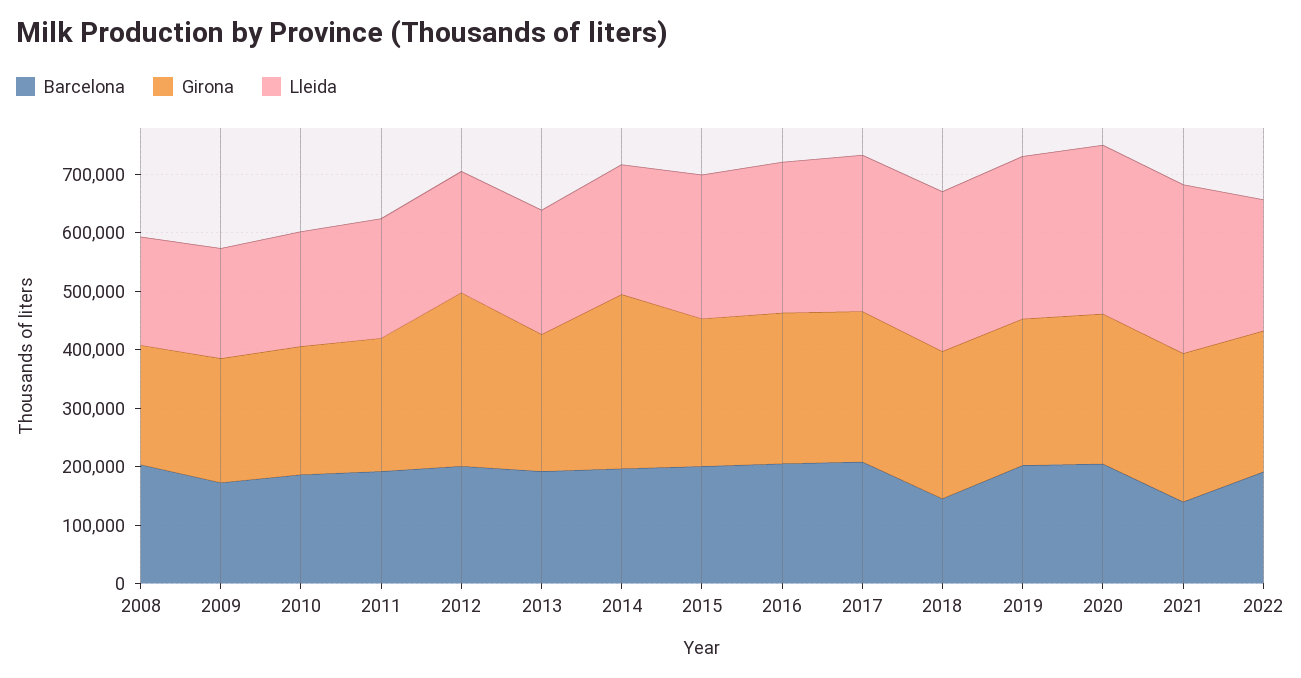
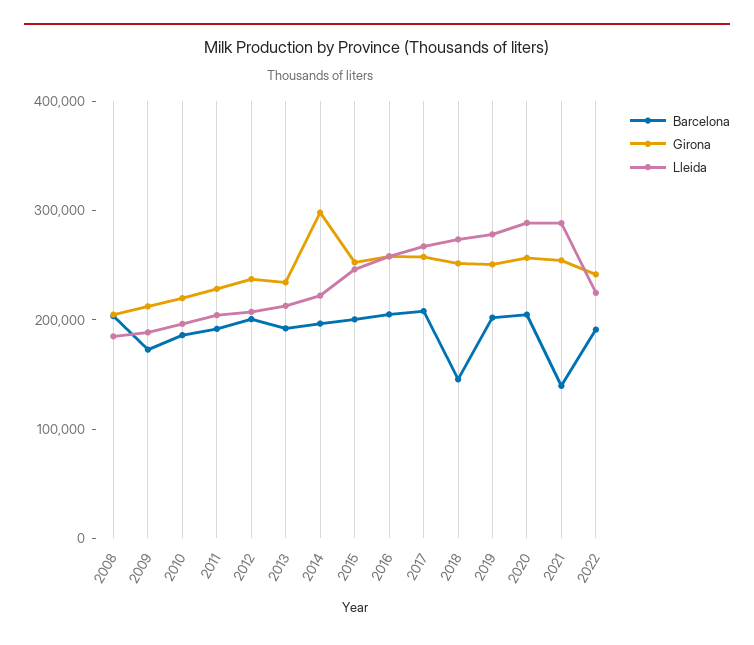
Girona, 2012: 300000 -> 240000

